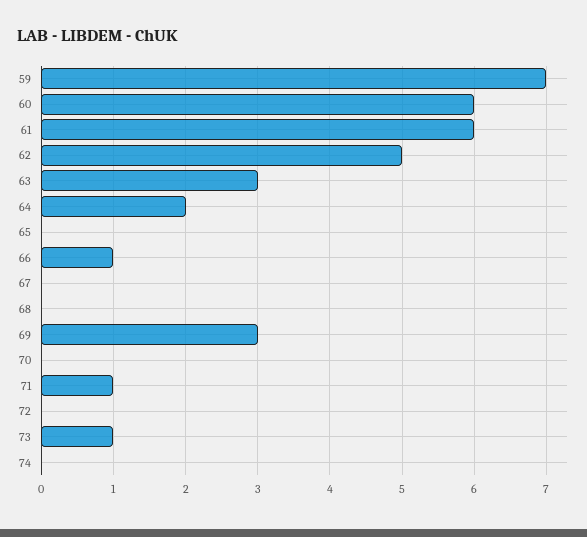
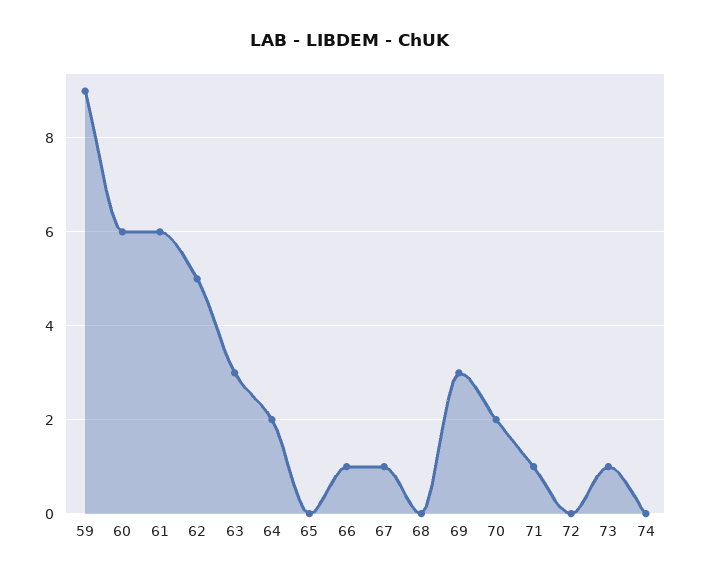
59: 7 -> 9
67: 0 -> 1
70: 0 -> 2

